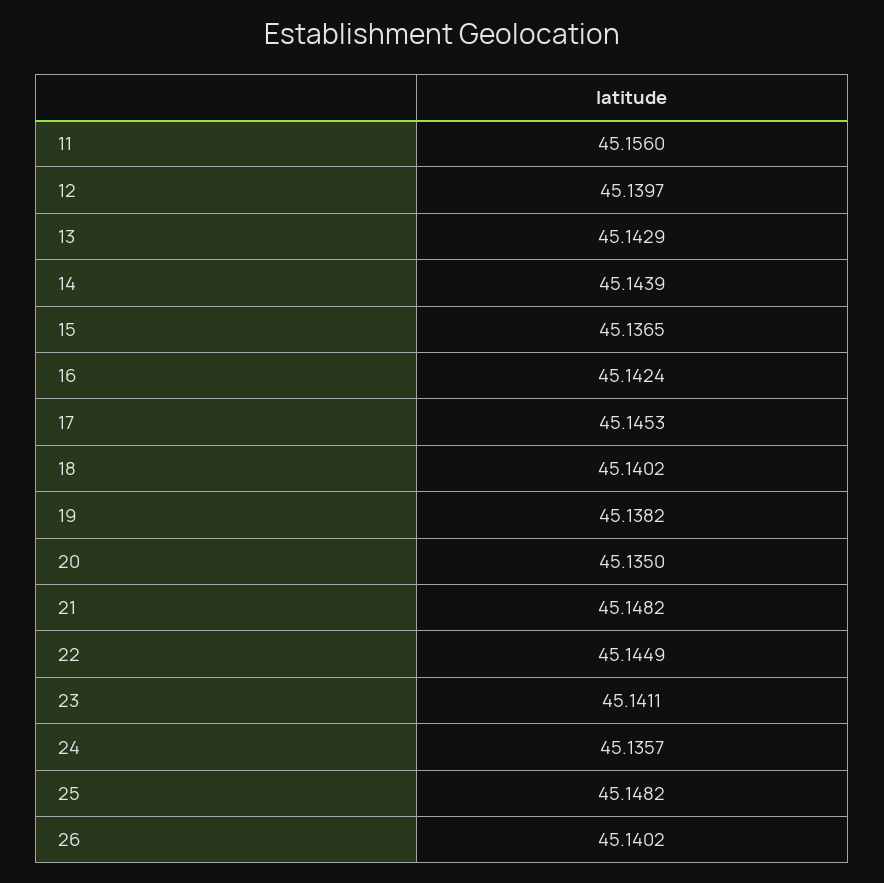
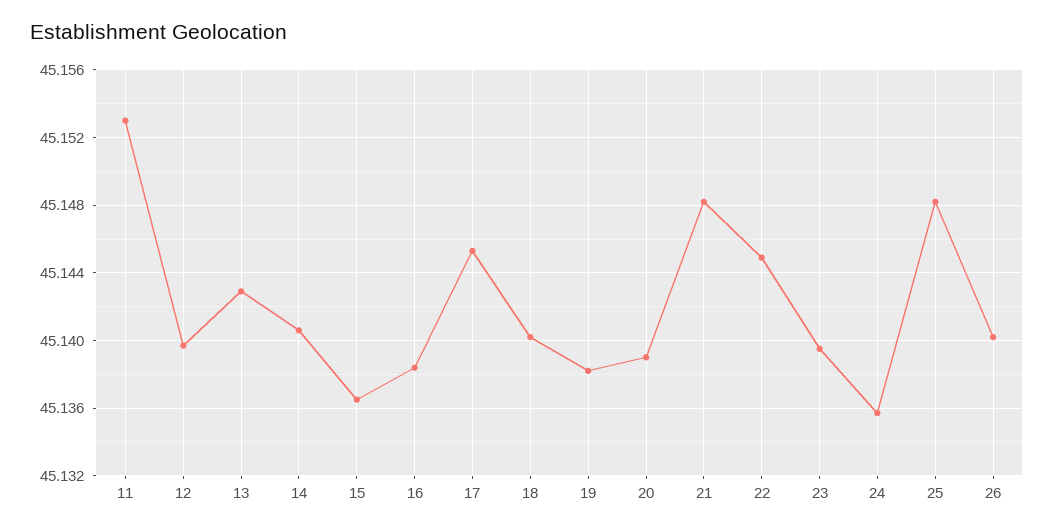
11: 45.156 -> 45.153
14: 45.1439 -> 45.1405
16: 45.1424 -> 45.1385
20: 45.135 -> 45.139
23: 45.1411 -> 45.1395

